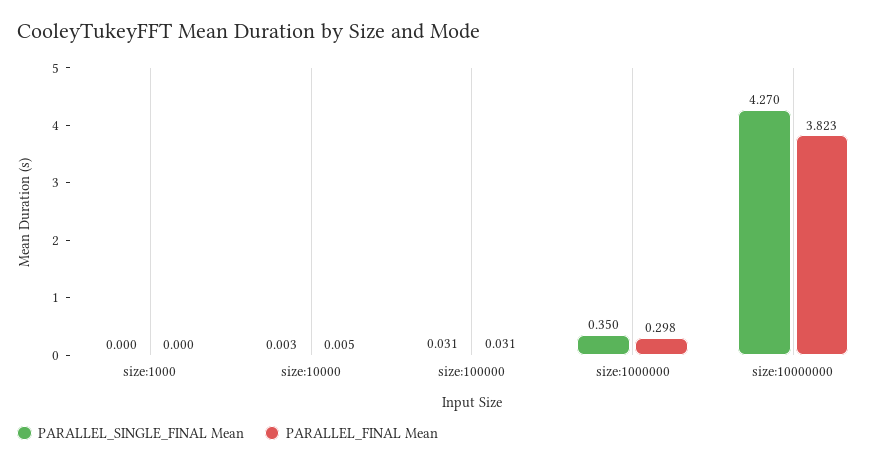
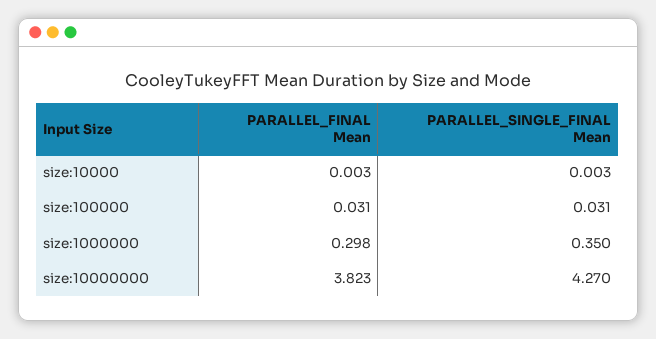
PARALLEL_SINGLE_FINAL Mean, size:1000: 0 -> none
PARALLEL_FINAL Mean, size:1000: 0 -> none
PARALLEL_FINAL Mean, size:10000: 0.005 -> 0.003

